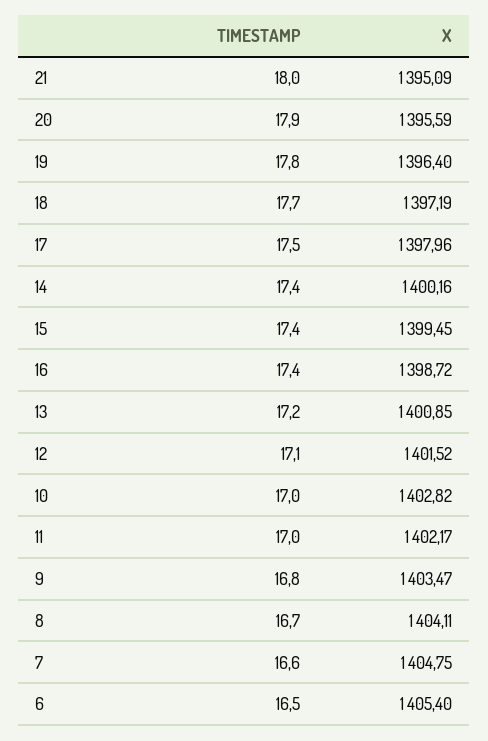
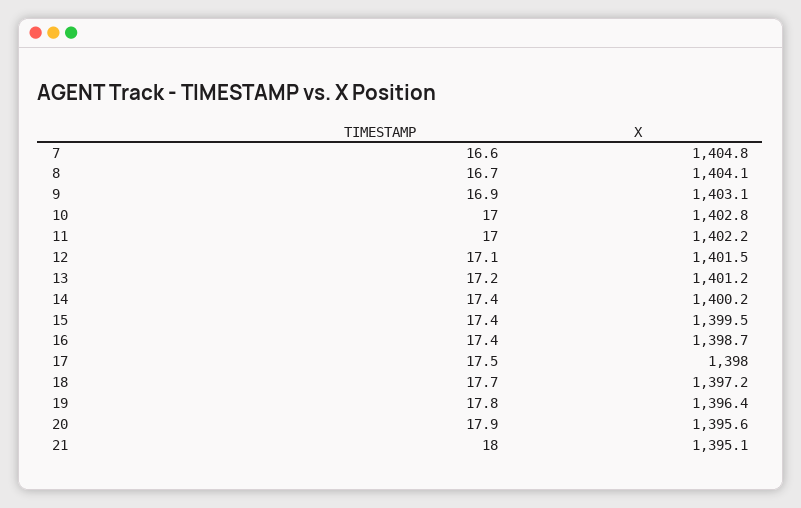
X, 13: 1400.85 -> 1401.2
TIMESTAMP, 9: 16.8 -> 16.9
X, 9: 1403.47 -> 1403.1
TIMESTAMP, 6: 16.5 -> none
X, 6: 1405.4 -> none

